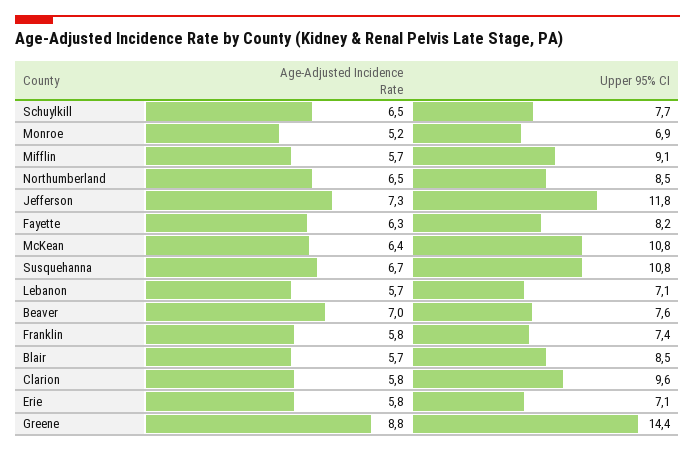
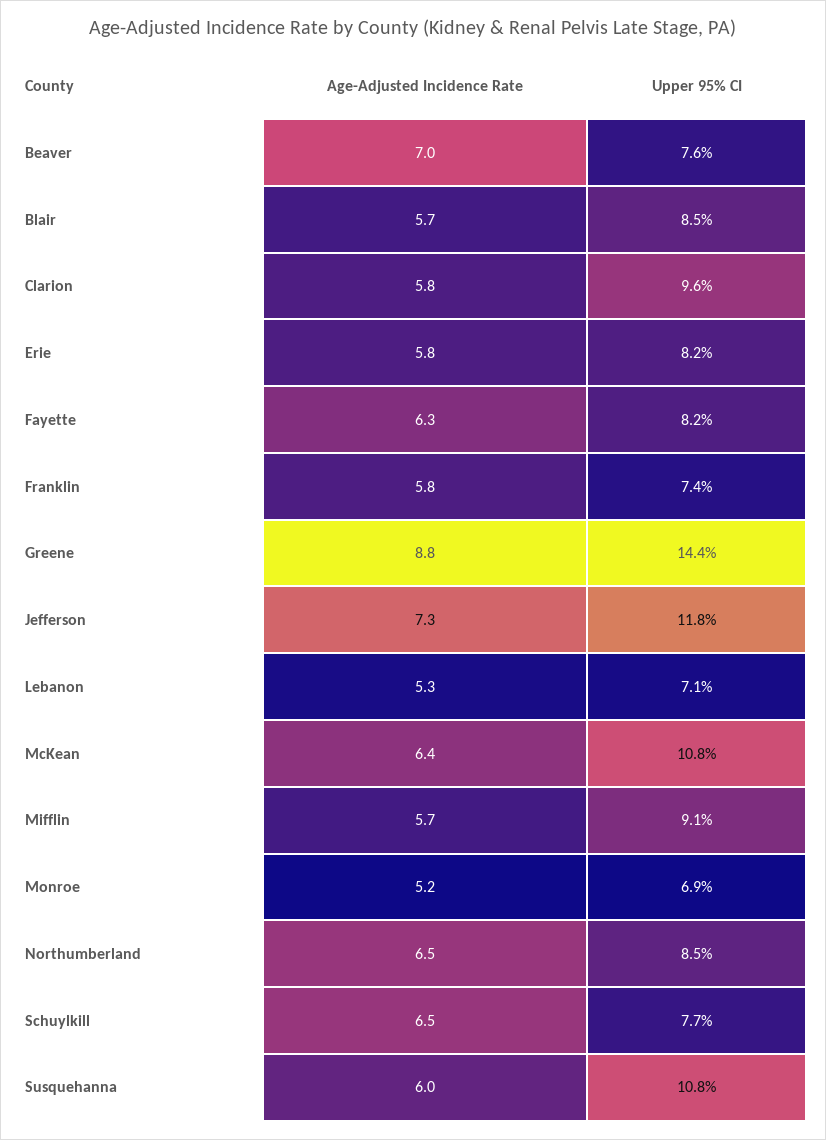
Age-Adjusted Incidence Rate, Susquehanna: 6.7 -> 6
Age-Adjusted Incidence Rate, Lebanon: 5.7 -> 5.3
Upper 95% CI, Erie: 7.1 -> 8.2

